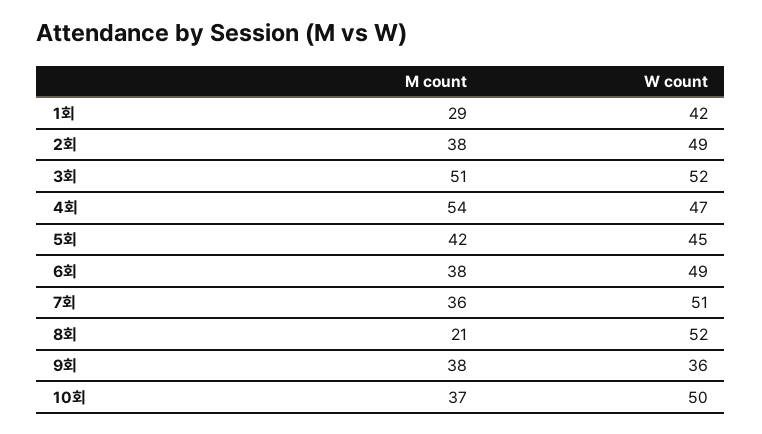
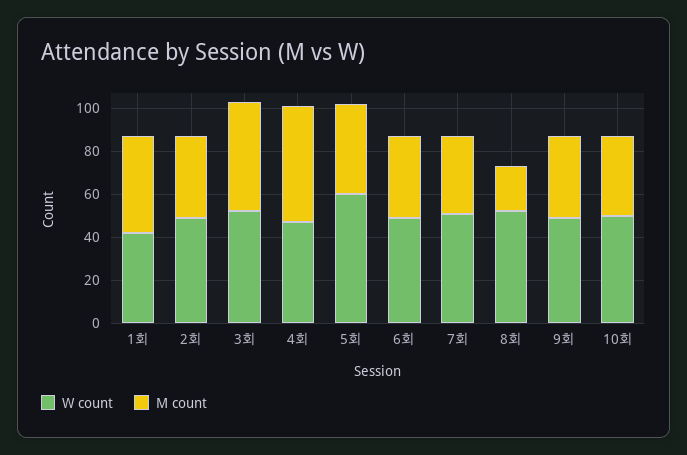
M count, 1회: 29 -> 45
W count, 5회: 45 -> 60
W count, 9회: 36 -> 50

